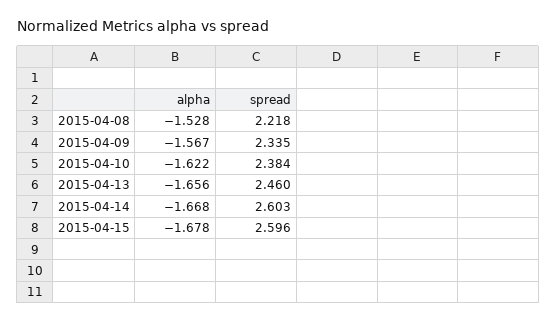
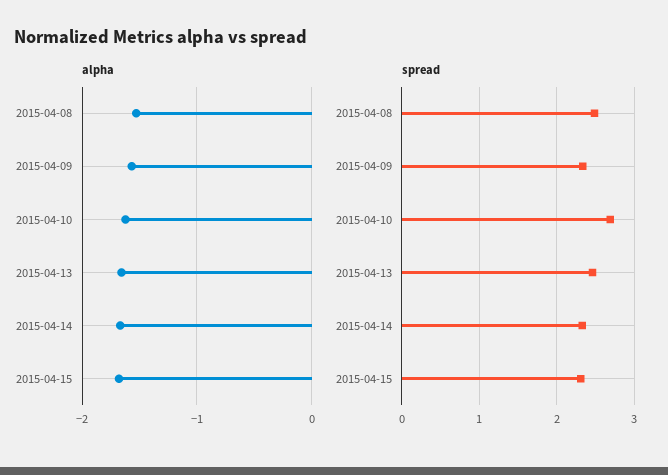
spread, 2015-04-08: 2.218 -> 2.5
spread, 2015-04-10: 2.384 -> 2.7
spread, 2015-04-14: 2.603 -> 2.3
spread, 2015-04-15: 2.596 -> 2.3

